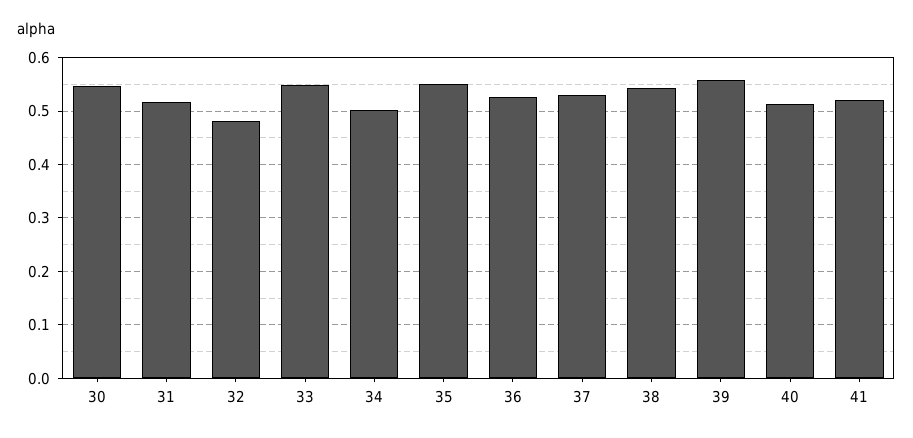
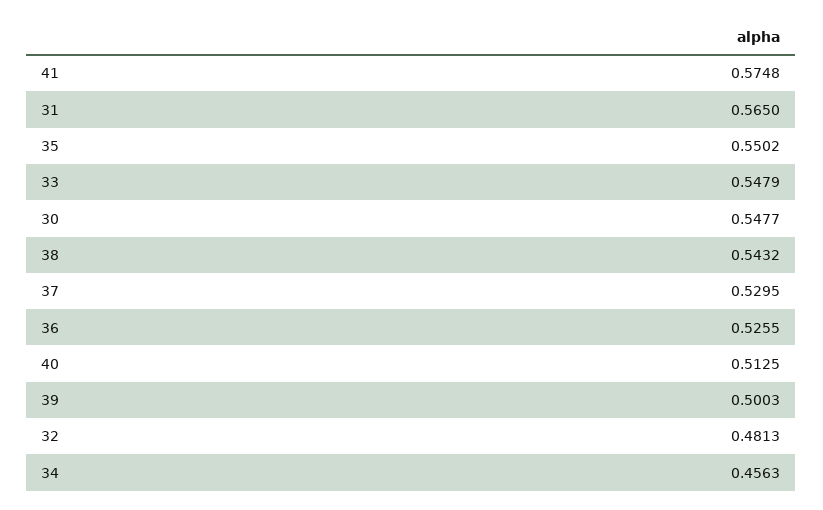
31: 0.52 -> 0.565
34: 0.5 -> 0.4563
39: 0.56 -> 0.5003
41: 0.52 -> 0.5748

